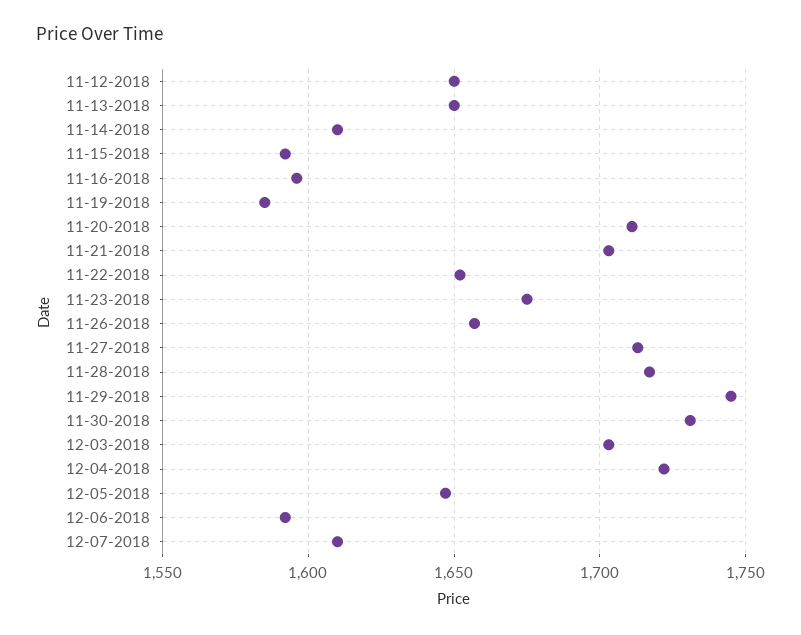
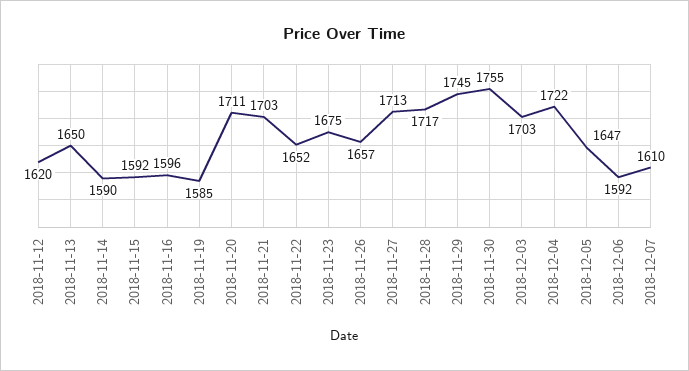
11-12-2018: 1650 -> 1620
11-14-2018: 1610 -> 1590
11-30-2018: 1730 -> 1755

